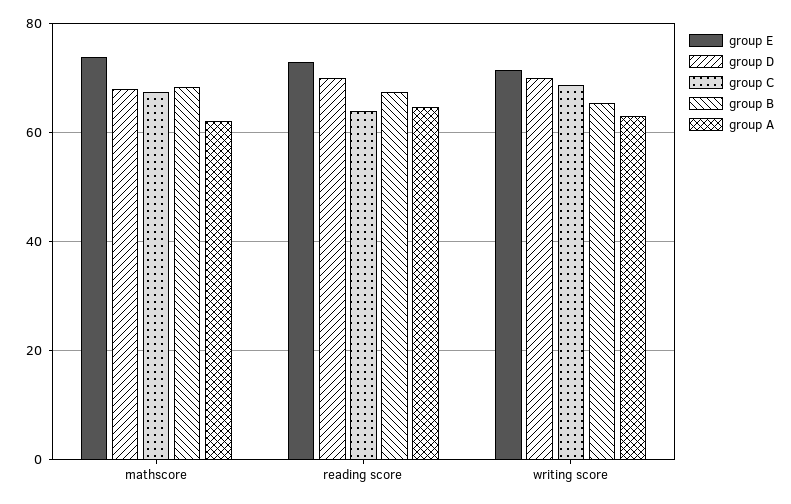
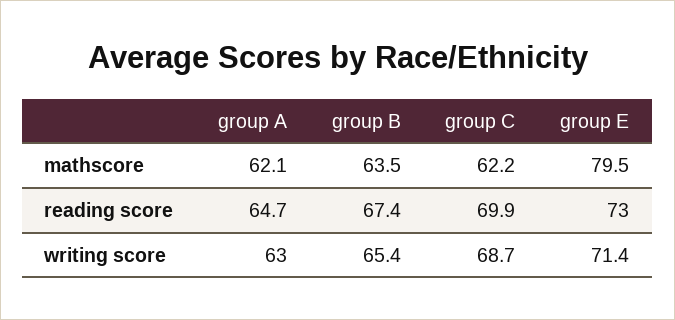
group E, mathscore: 74 -> 79.5
group D, mathscore: 68 -> none
group C, mathscore: 68 -> 62.2
group B, mathscore: 68 -> 63.5
group D, reading score: 70 -> none
group C, reading score: 64 -> 69.9
group D, writing score: 70 -> none

